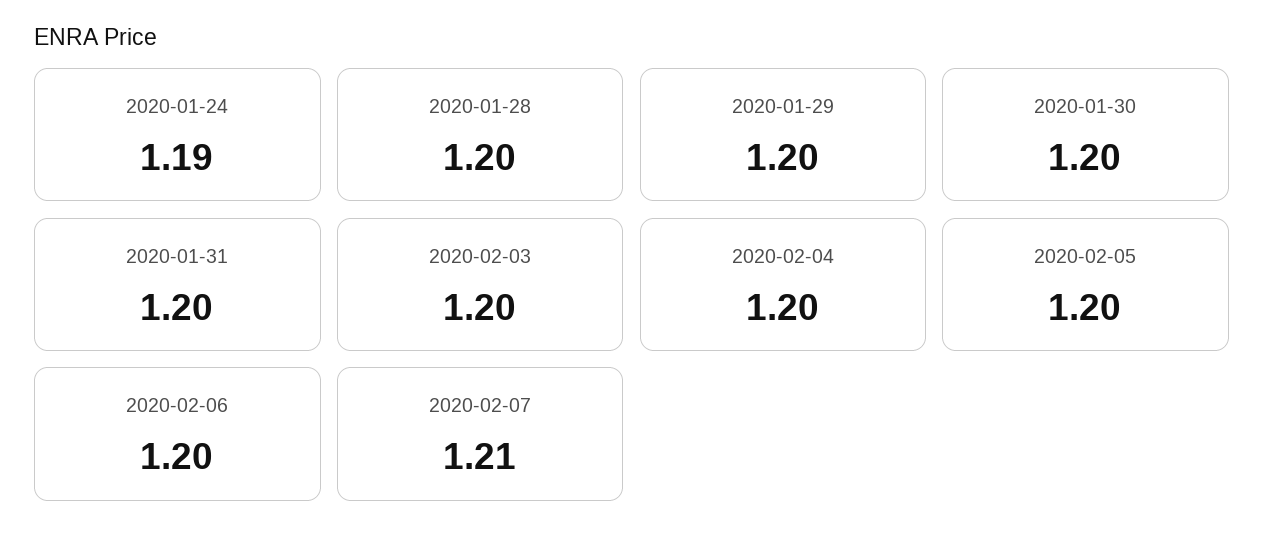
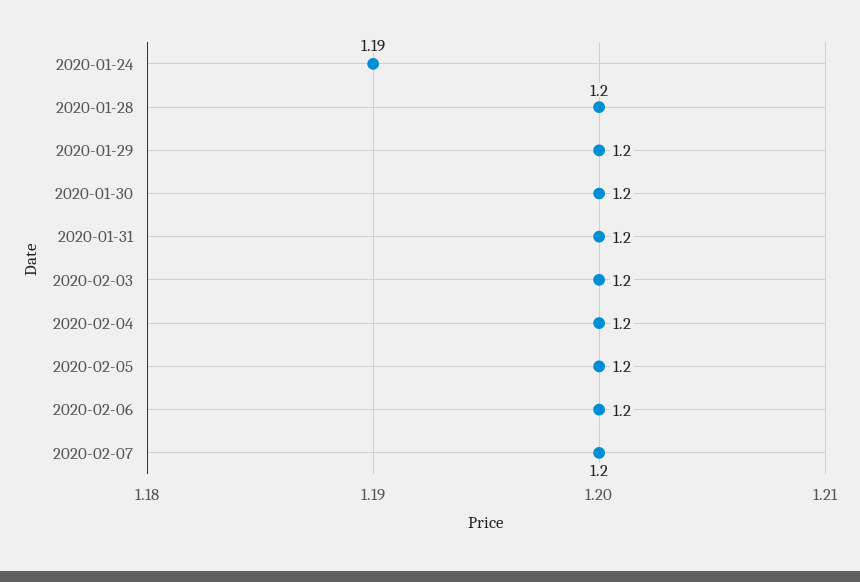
2020-02-07: 1.21 -> 1.2

